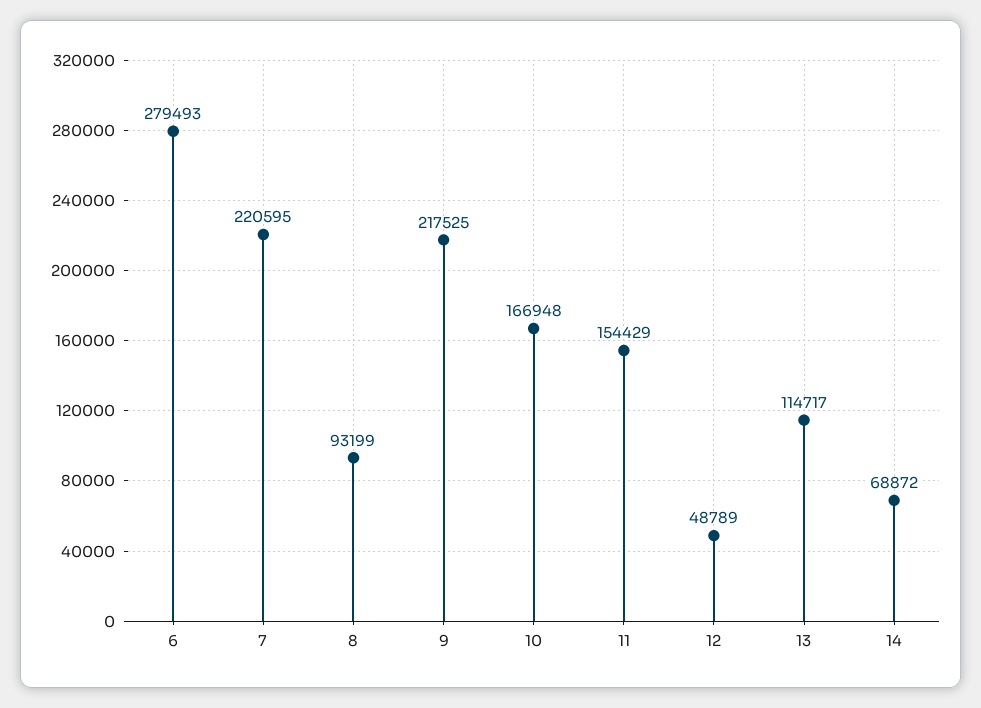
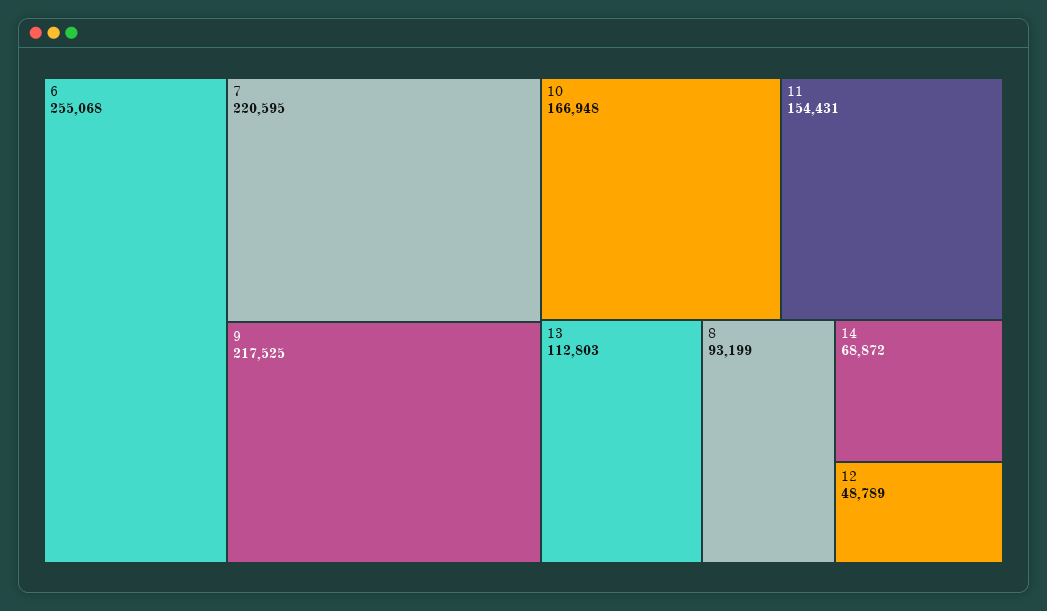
6: 279493 -> 255068
11: 154429 -> 154431
13: 114717 -> 112803

